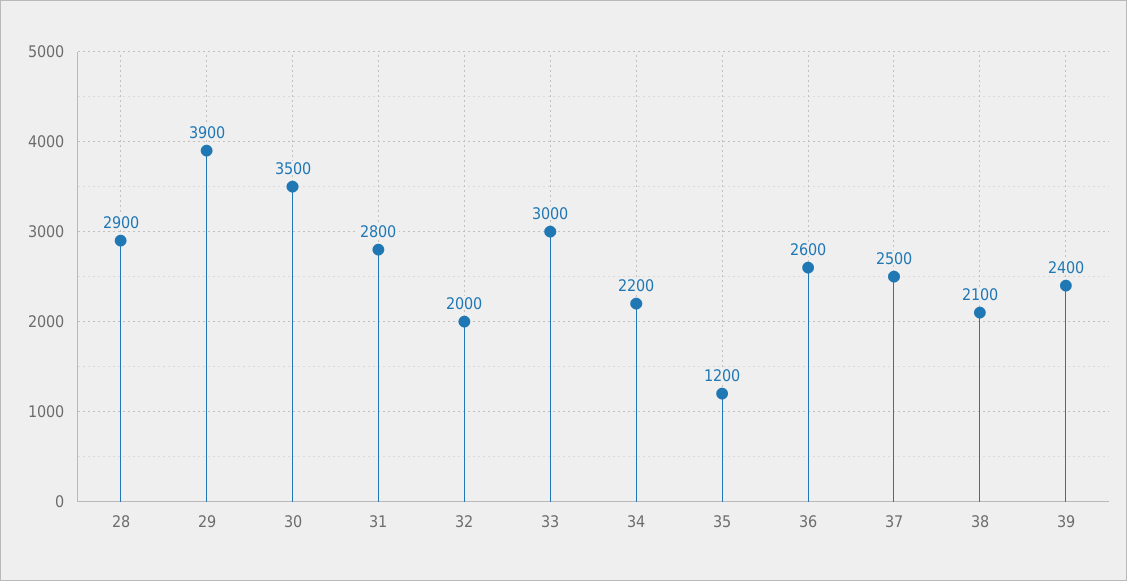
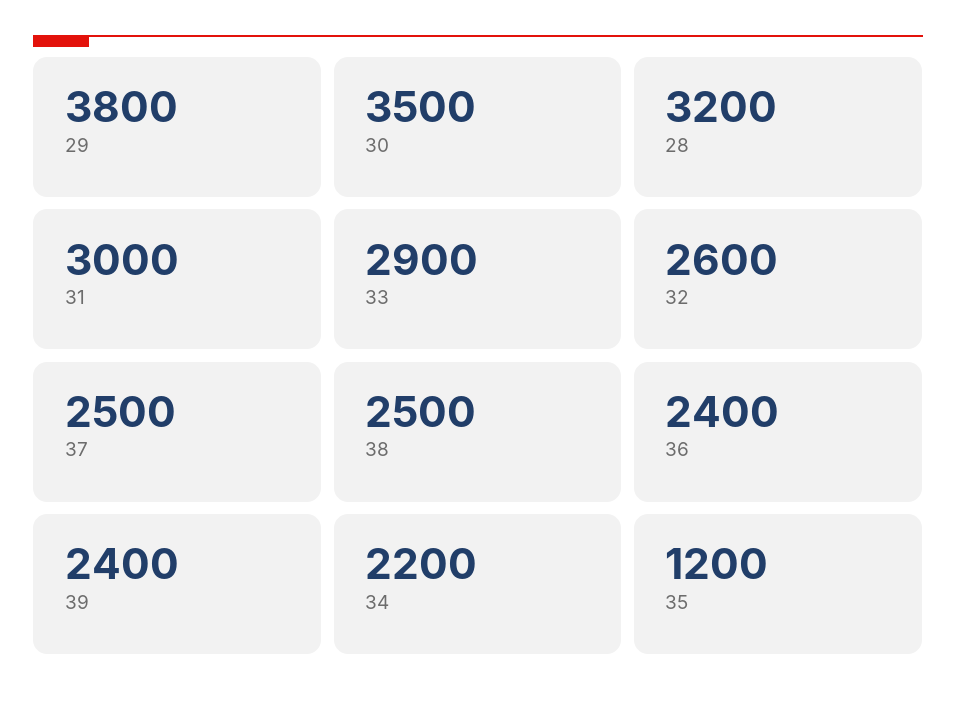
28: 2900 -> 3200
29: 3900 -> 3800
31: 2800 -> 3000
32: 2000 -> 2600
33: 3000 -> 2900
36: 2600 -> 2400
38: 2100 -> 2500

